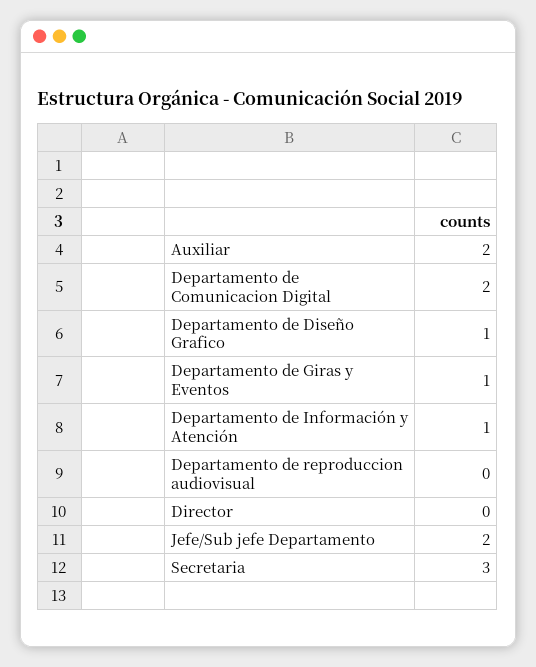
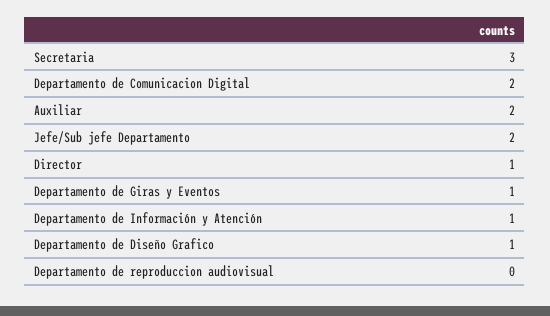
Director: 0 -> 1

